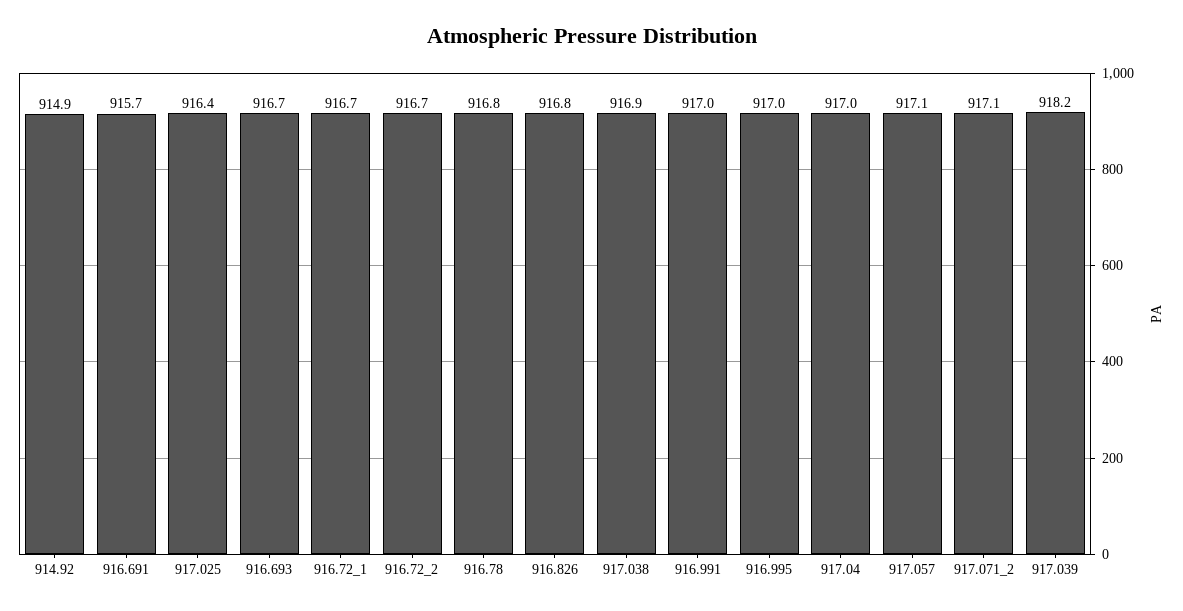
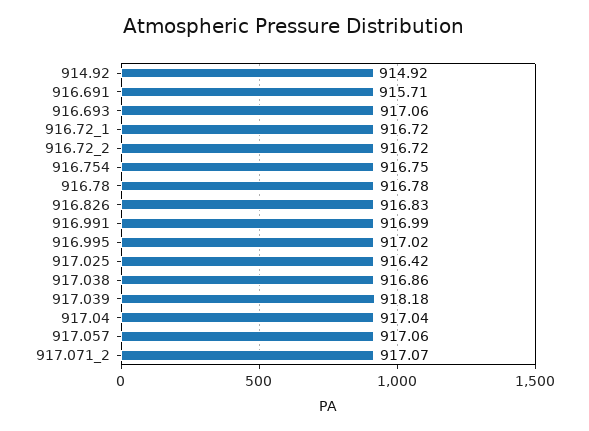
916.693: 916.7 -> 917.06
916.754: none -> 916.75

